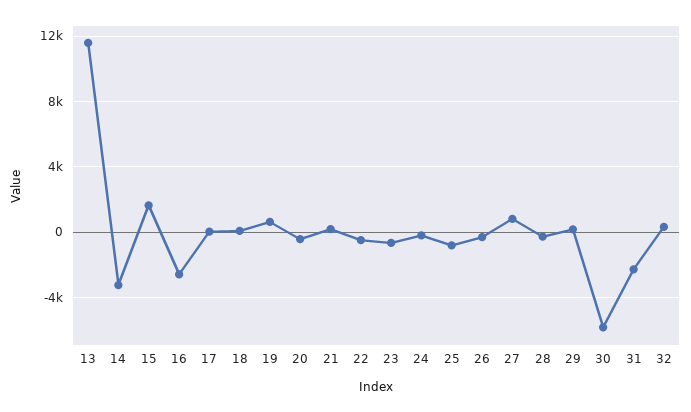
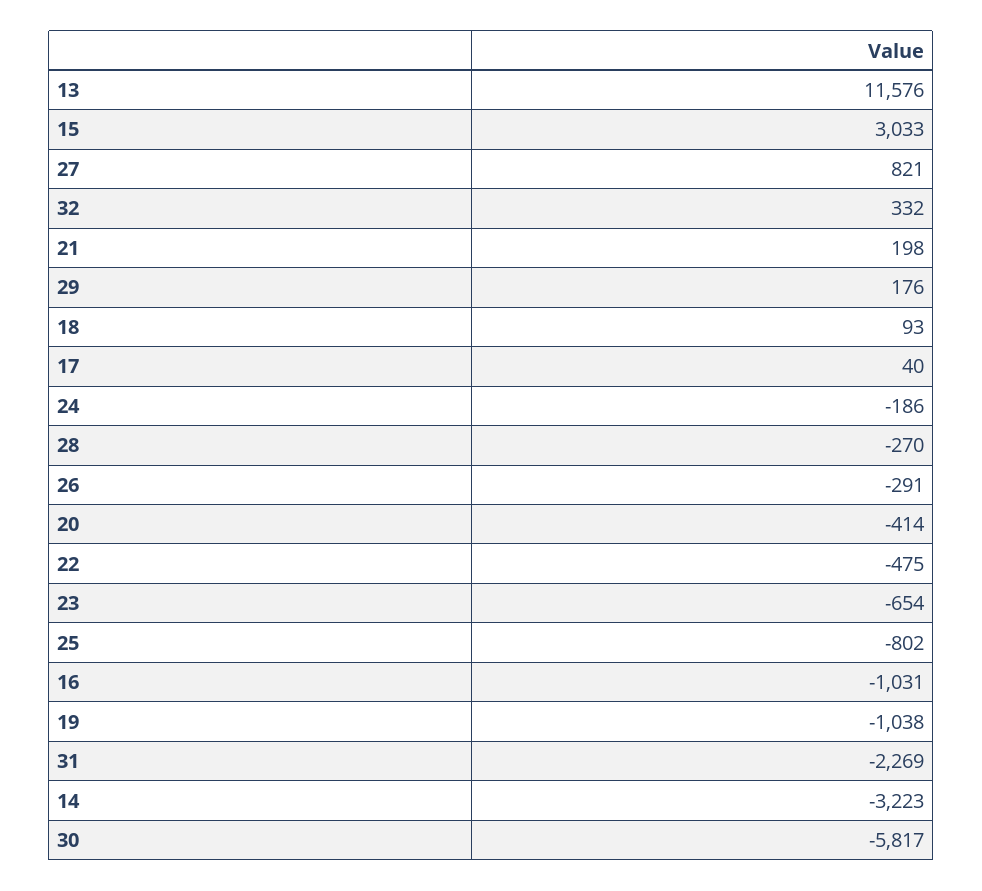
15: 1500 -> 3033
16: -2500 -> -1031
19: 500 -> -1038

